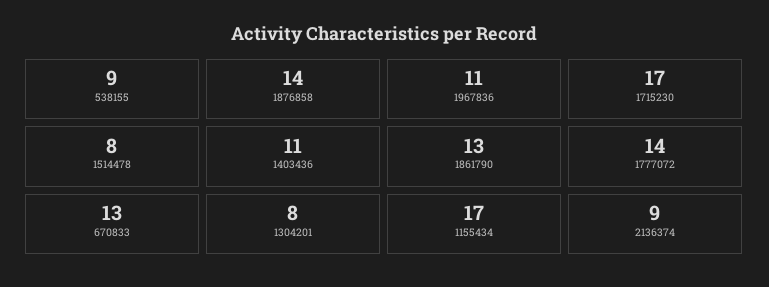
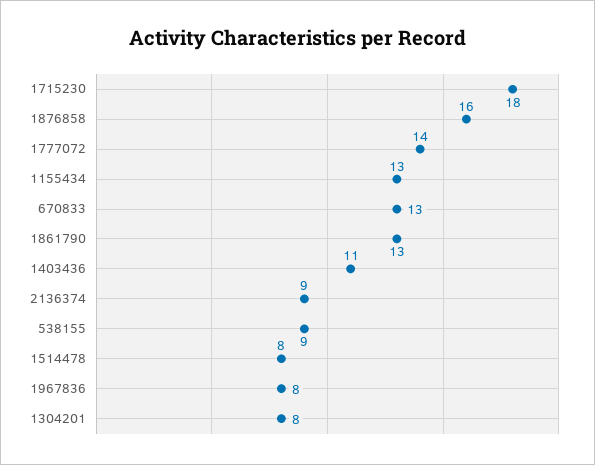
1876858: 14 -> 16
1967836: 11 -> 8
1715230: 17 -> 18
1155434: 17 -> 13

